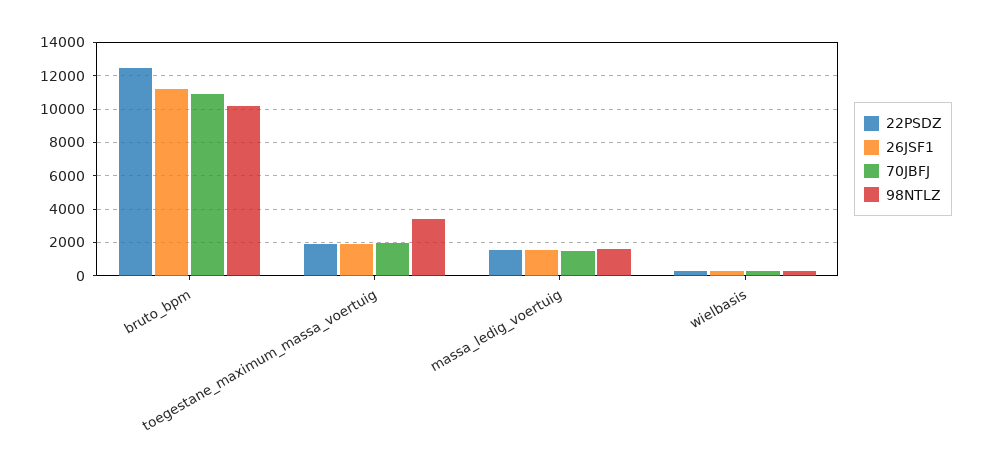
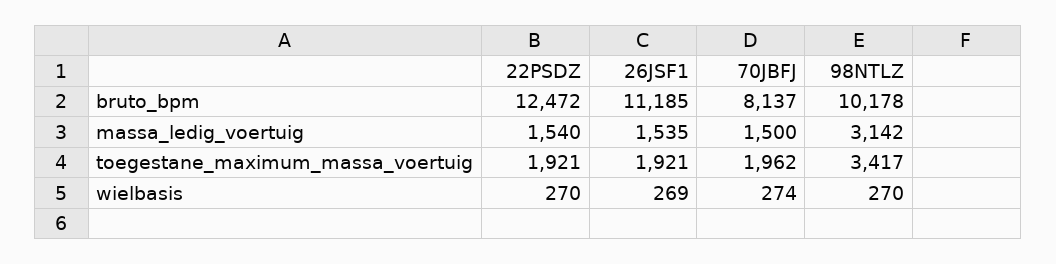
70JBFJ, bruto_bpm: 11000 -> 8137
98NTLZ, massa_ledig_voertuig: 1500 -> 3142

